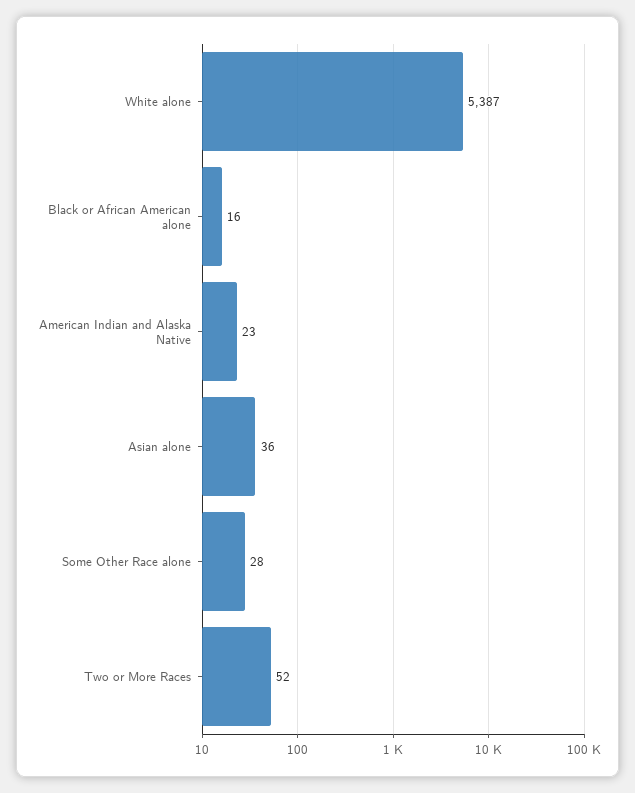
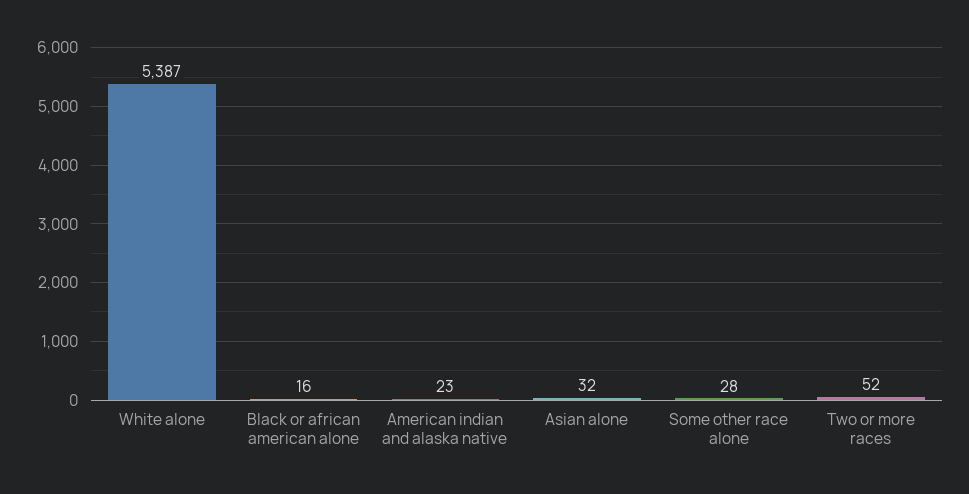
Asian alone: 36 -> 32

